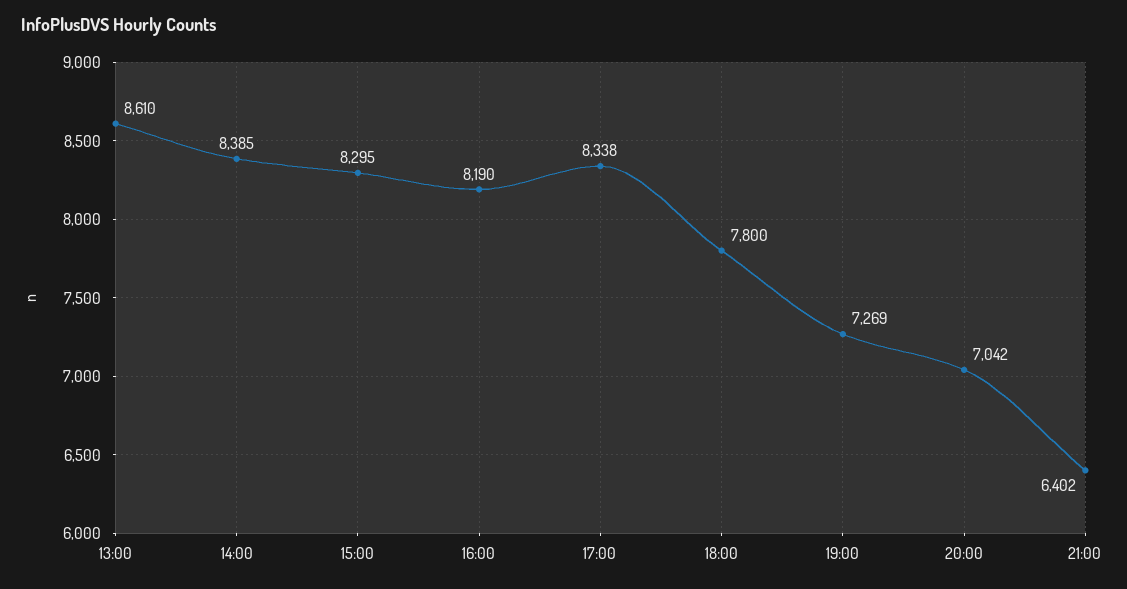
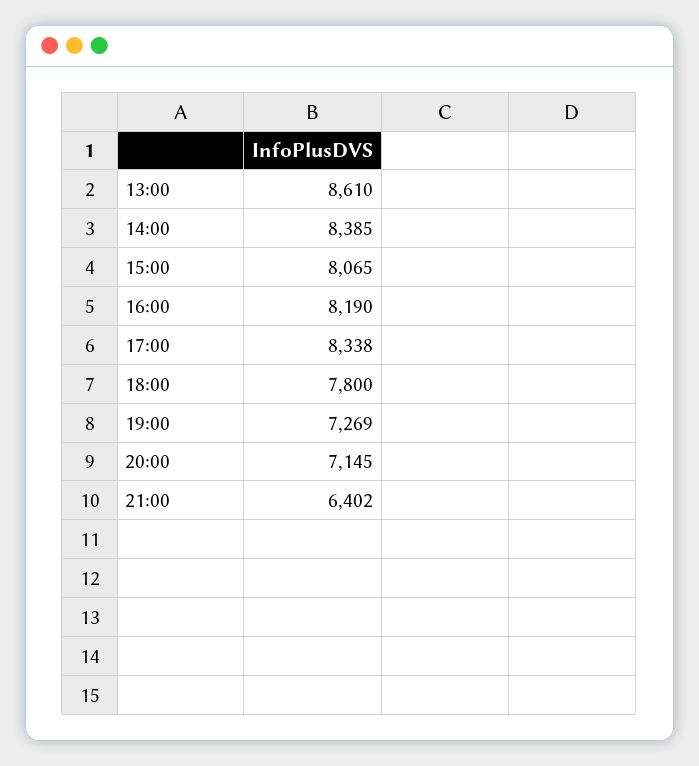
15:00: 8295 -> 8065
20:00: 7042 -> 7145

